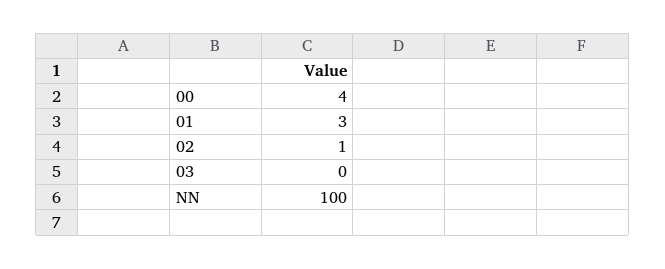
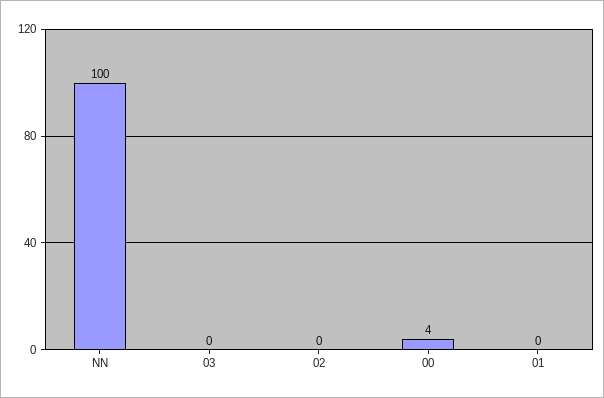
01: 3 -> 0
02: 1 -> 0

